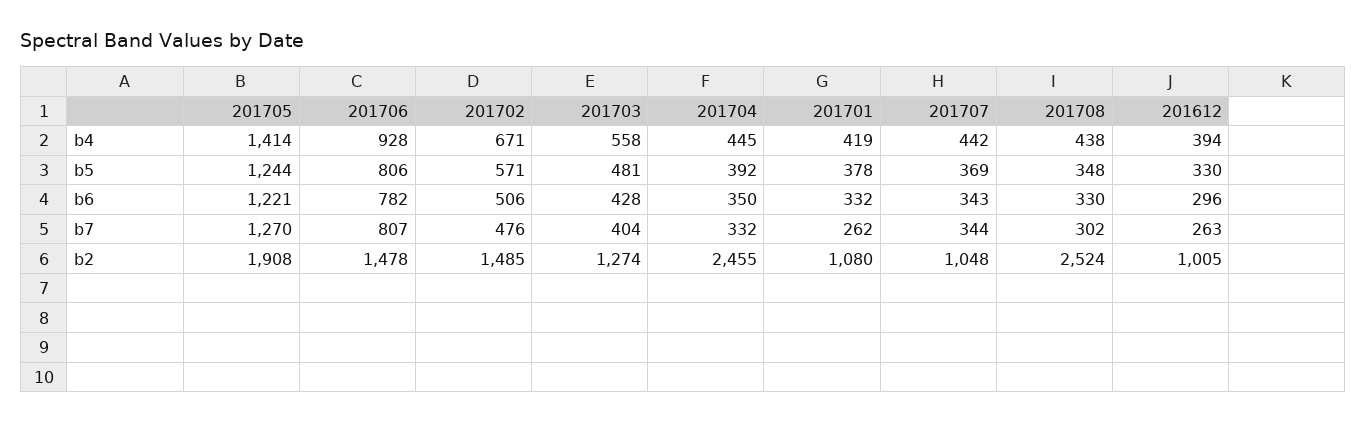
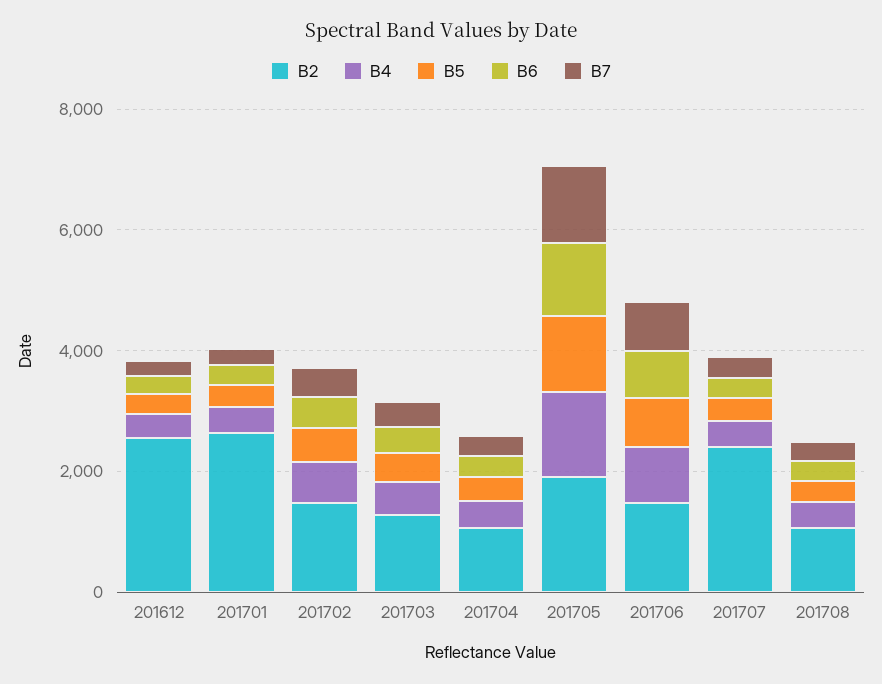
b2, 201704: 2455 -> 1000
b2, 201701: 1080 -> 2500
b2, 201707: 1048 -> 2500
b2, 201708: 2524 -> 1000
b2, 201612: 1005 -> 2500

